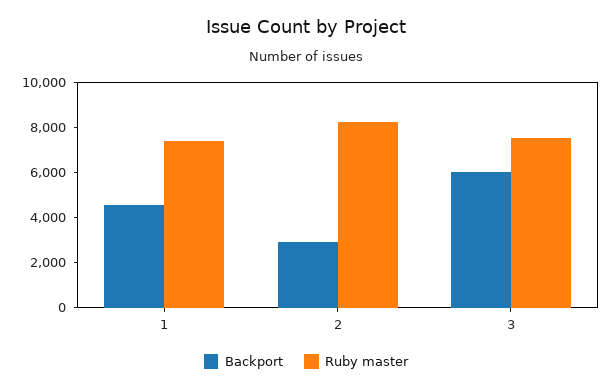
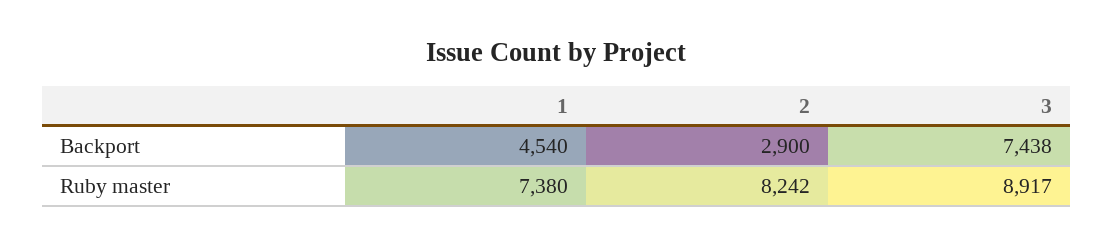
Backport, 3: 6000 -> 7438
Ruby master, 3: 7500 -> 8917

